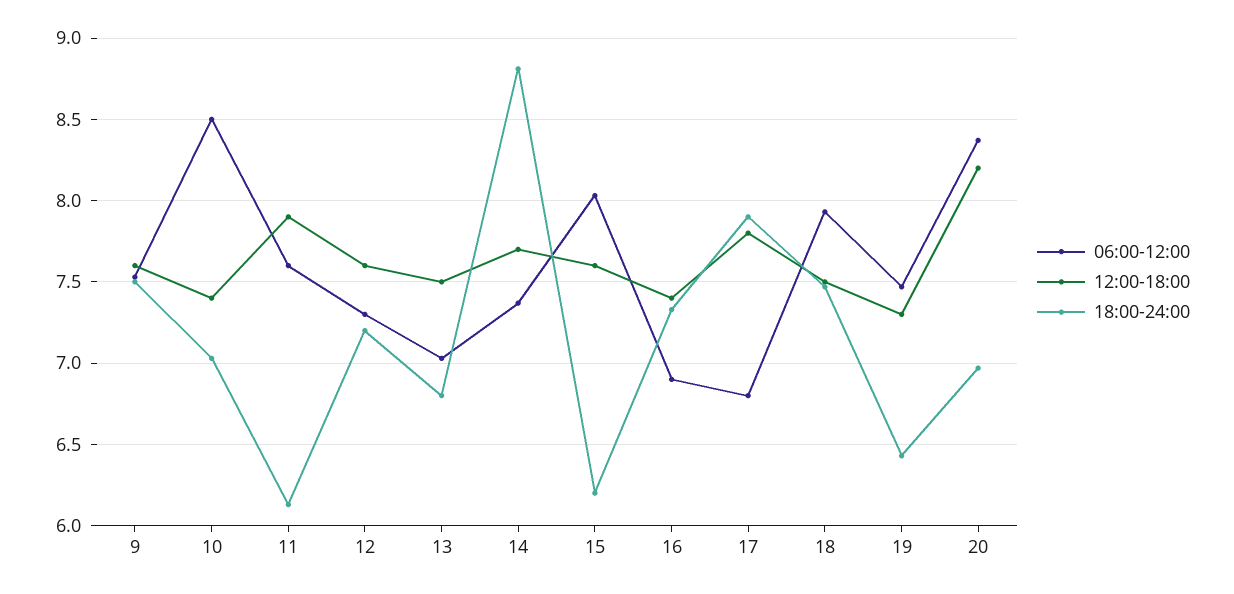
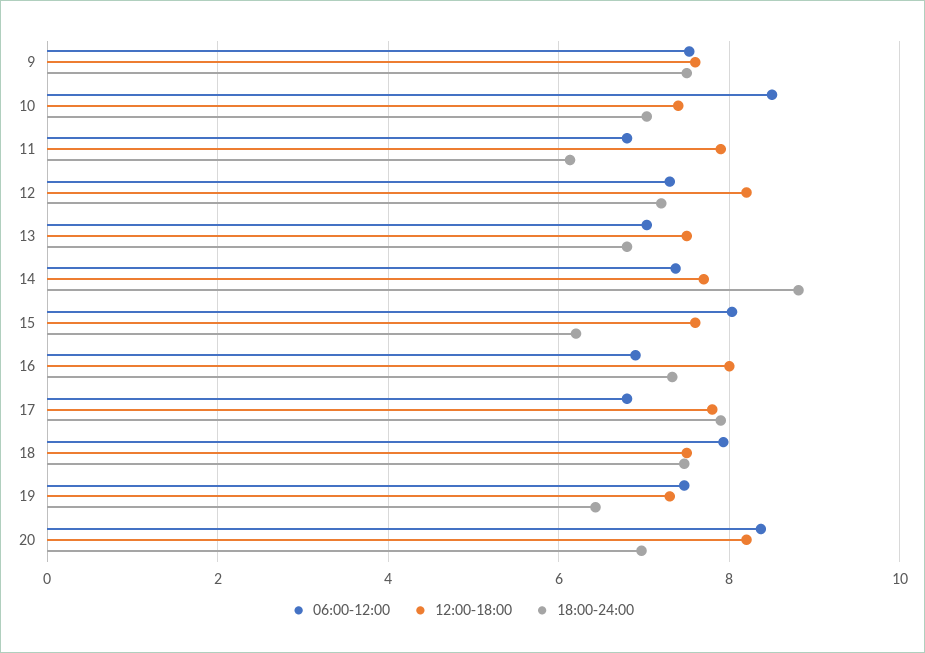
06:00-12:00, 11: 7.6 -> 6.8
12:00-18:00, 12: 7.6 -> 8.2
12:00-18:00, 16: 7.4 -> 8

